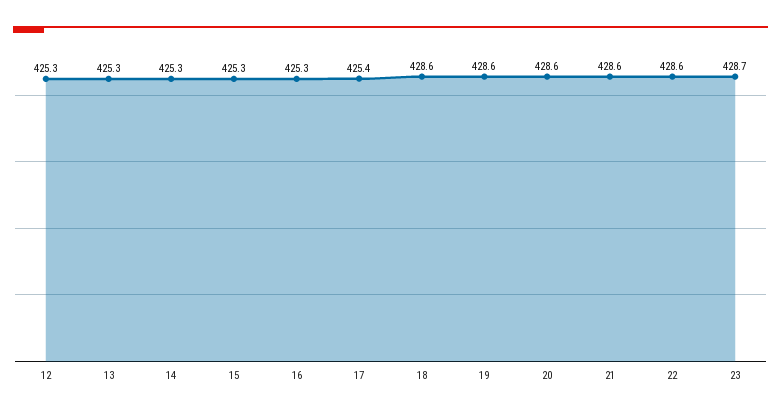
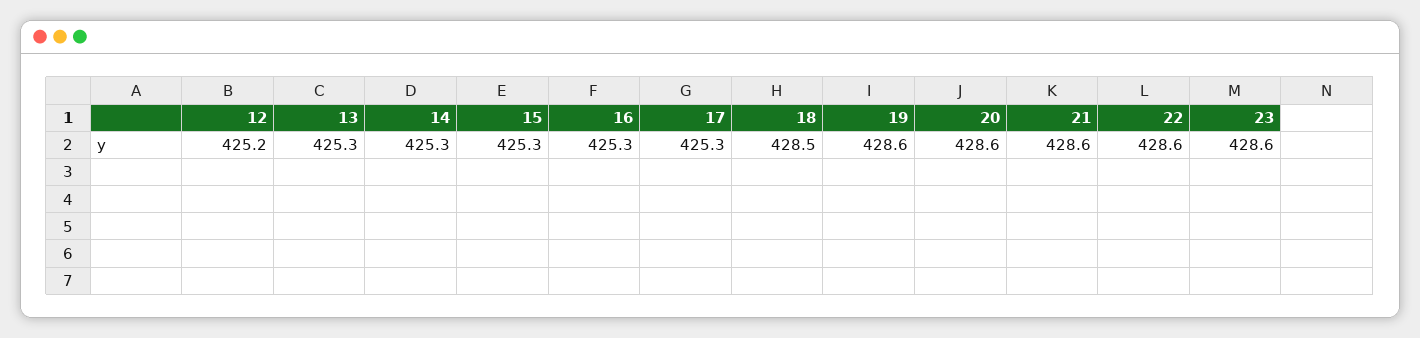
12: 425.3 -> 425.2
17: 425.4 -> 425.3
18: 428.6 -> 428.5
23: 428.7 -> 428.6

